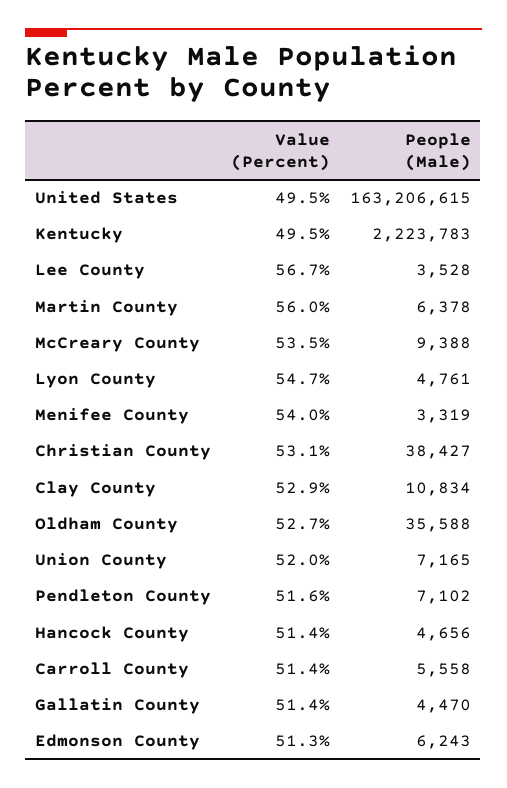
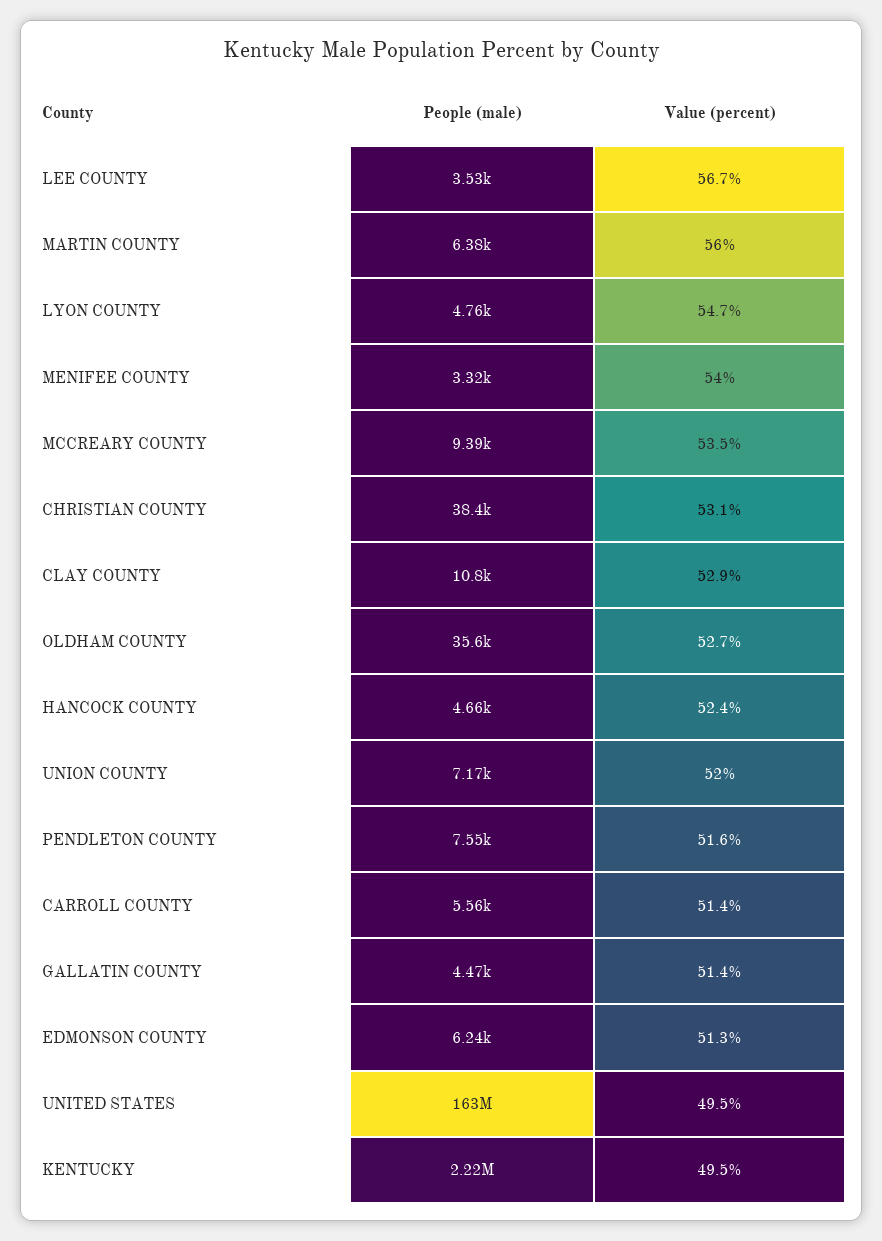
People (Male), Pendleton County: 7102 -> 7550
Value (Percent), Hancock County: 51.4 -> 52.4

